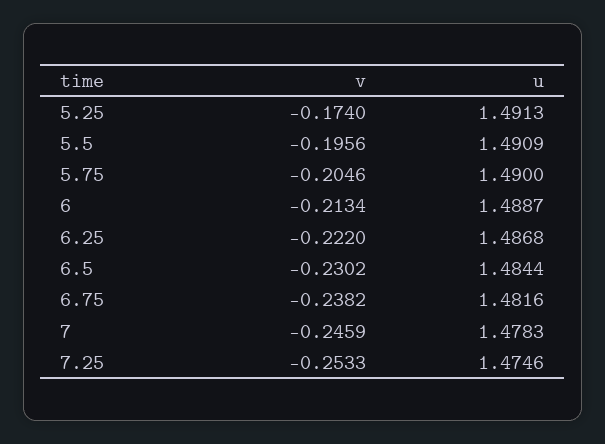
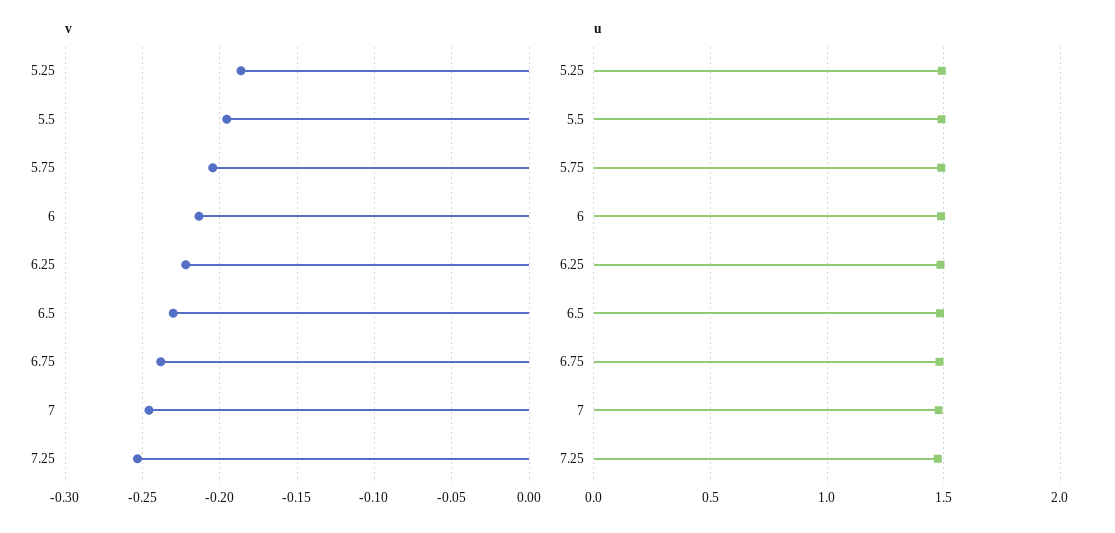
v, 5.25: -0.174 -> -0.185

